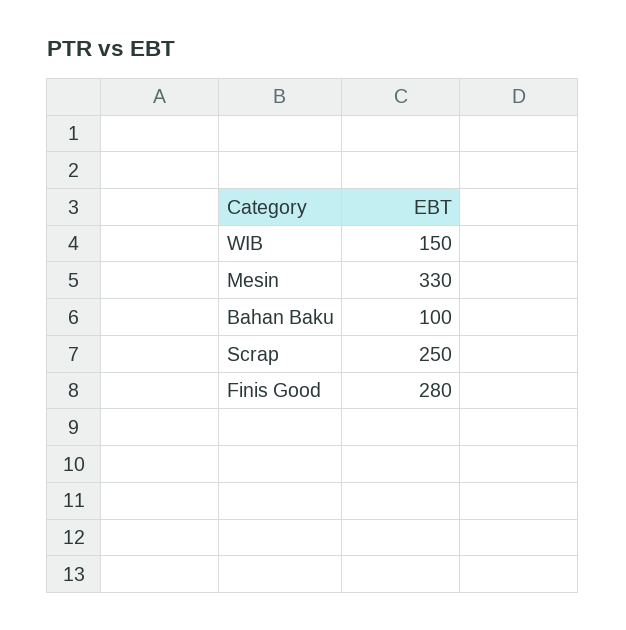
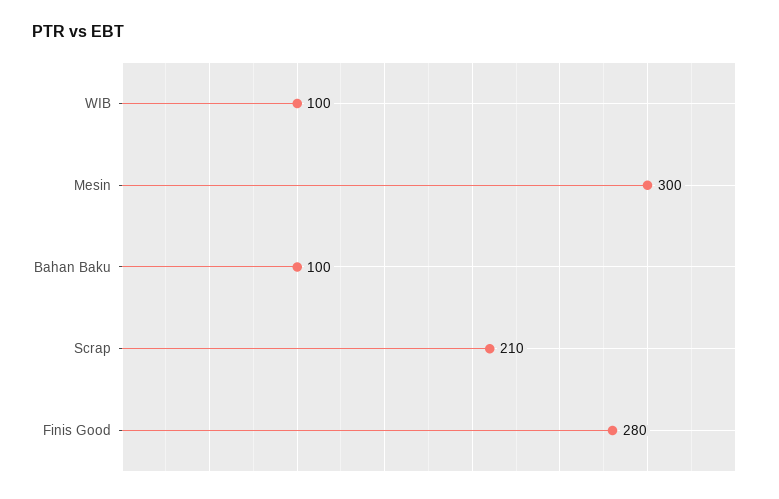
WIB: 150 -> 100
Mesin: 330 -> 300
Scrap: 250 -> 210

